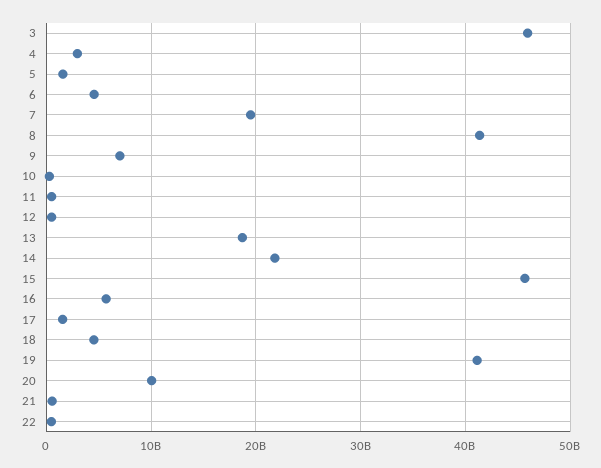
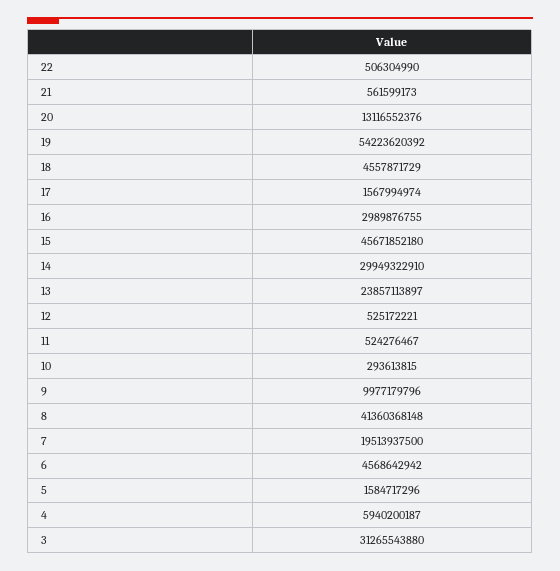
3: 46000000000 -> 31265543880
4: 3000000000 -> 5940200187
9: 7000000000 -> 9977179796
13: 19000000000 -> 23857113897
14: 22000000000 -> 29949322910
16: 6000000000 -> 2989876755
19: 41000000000 -> 54223620392
20: 10000000000 -> 13116552376

